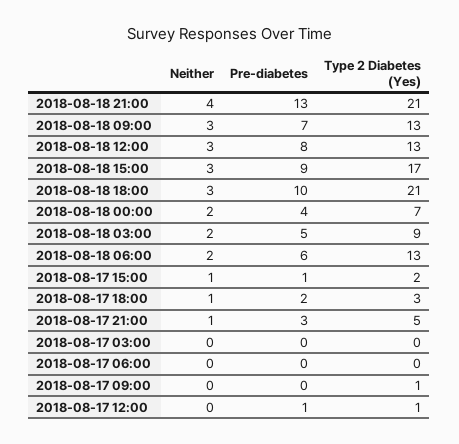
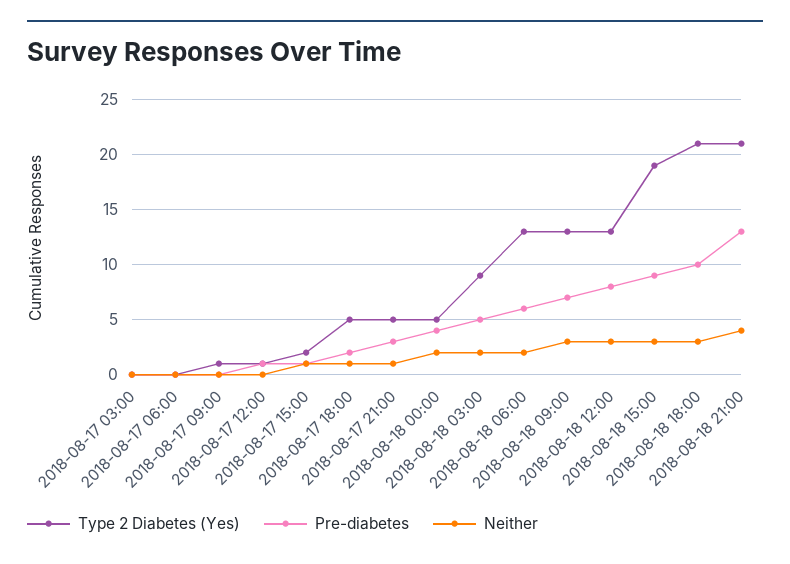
Type 2 Diabetes (Yes), 2018-08-18 15:00: 17 -> 19
Type 2 Diabetes (Yes), 2018-08-18 00:00: 7 -> 5
Type 2 Diabetes (Yes), 2018-08-17 18:00: 3 -> 5

